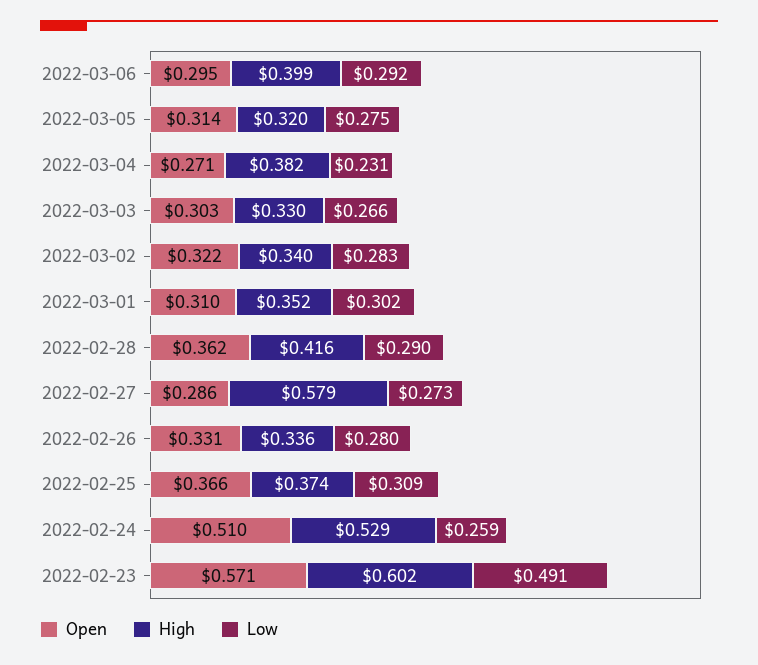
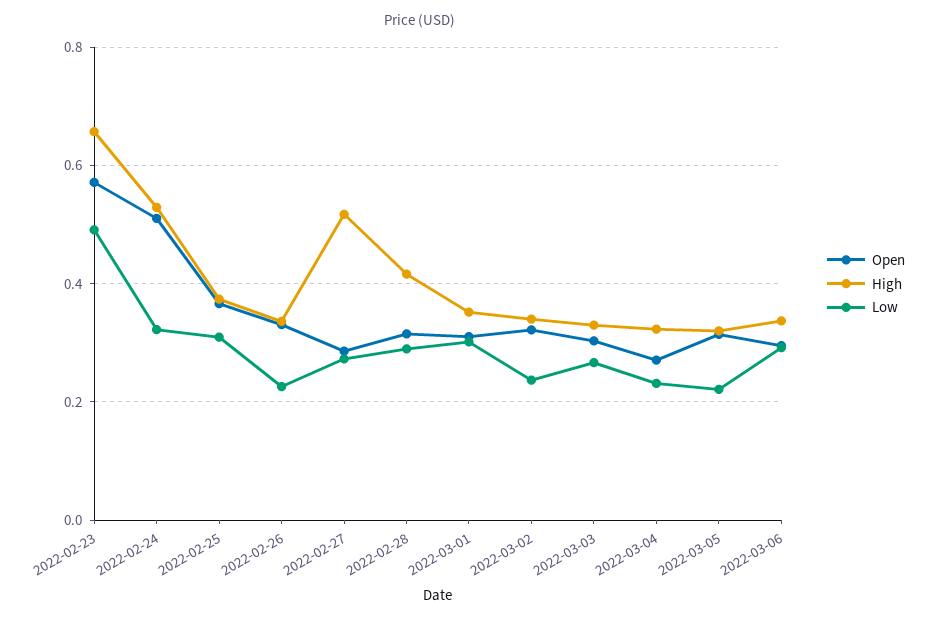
High, 2022-03-06: 0.399 -> 0.34
Low, 2022-03-05: 0.275 -> 0.22
High, 2022-03-04: 0.382 -> 0.32
Low, 2022-03-02: 0.283 -> 0.24
Open, 2022-02-28: 0.362 -> 0.32
High, 2022-02-27: 0.579 -> 0.52
Low, 2022-02-26: 0.28 -> 0.22
Low, 2022-02-24: 0.259 -> 0.32
High, 2022-02-23: 0.602 -> 0.66

